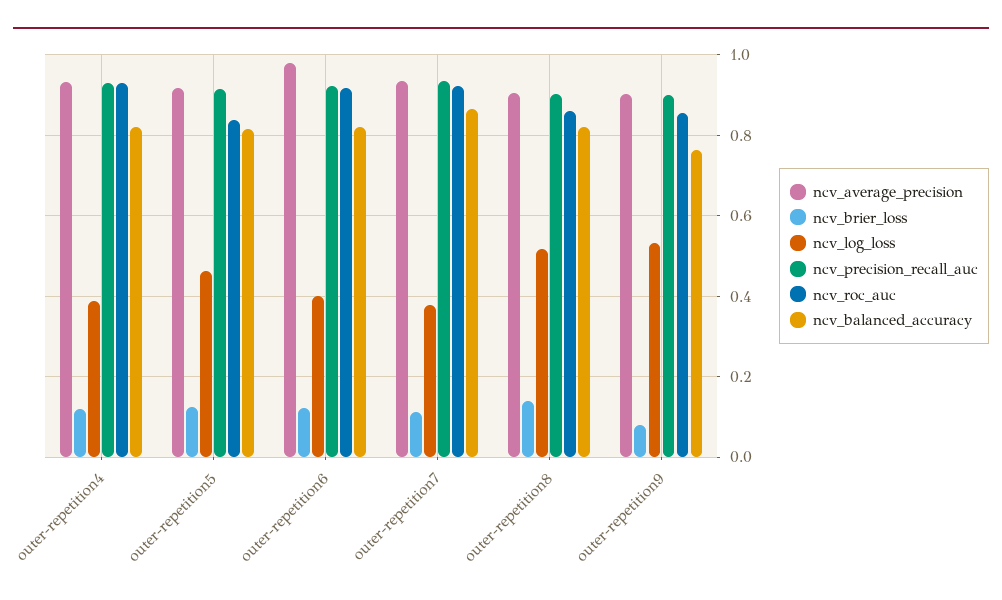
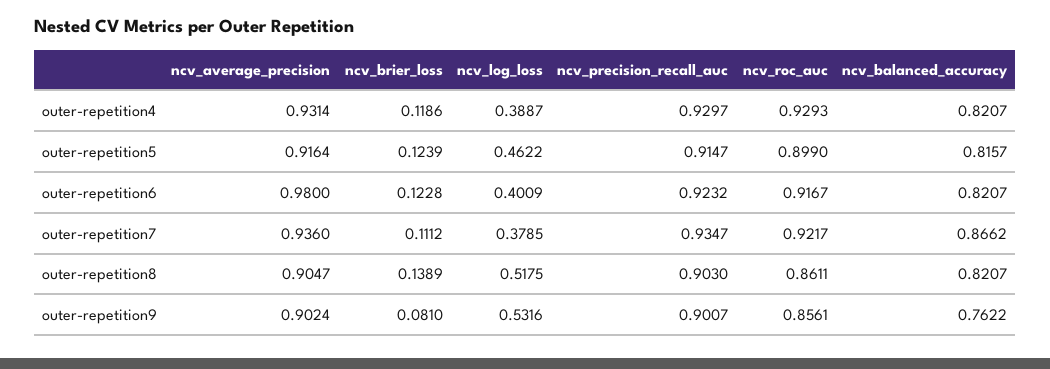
ncv_roc_auc, outer-repetition5: 0.84 -> 0.899

